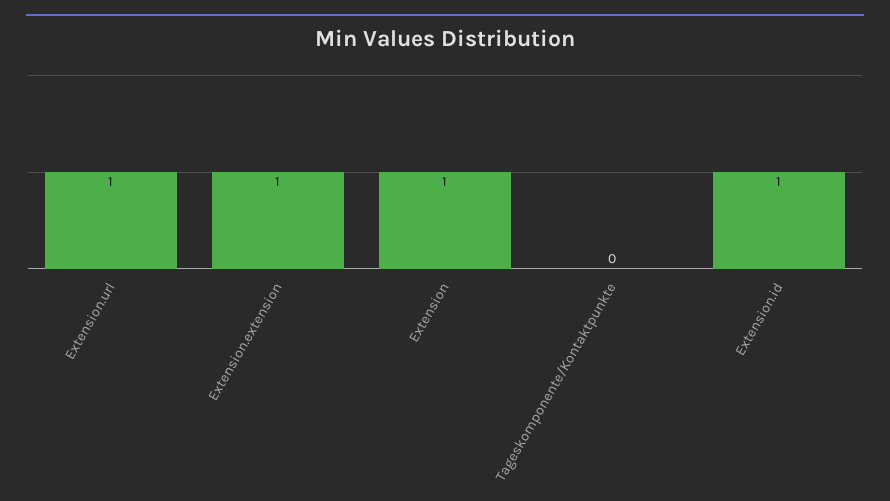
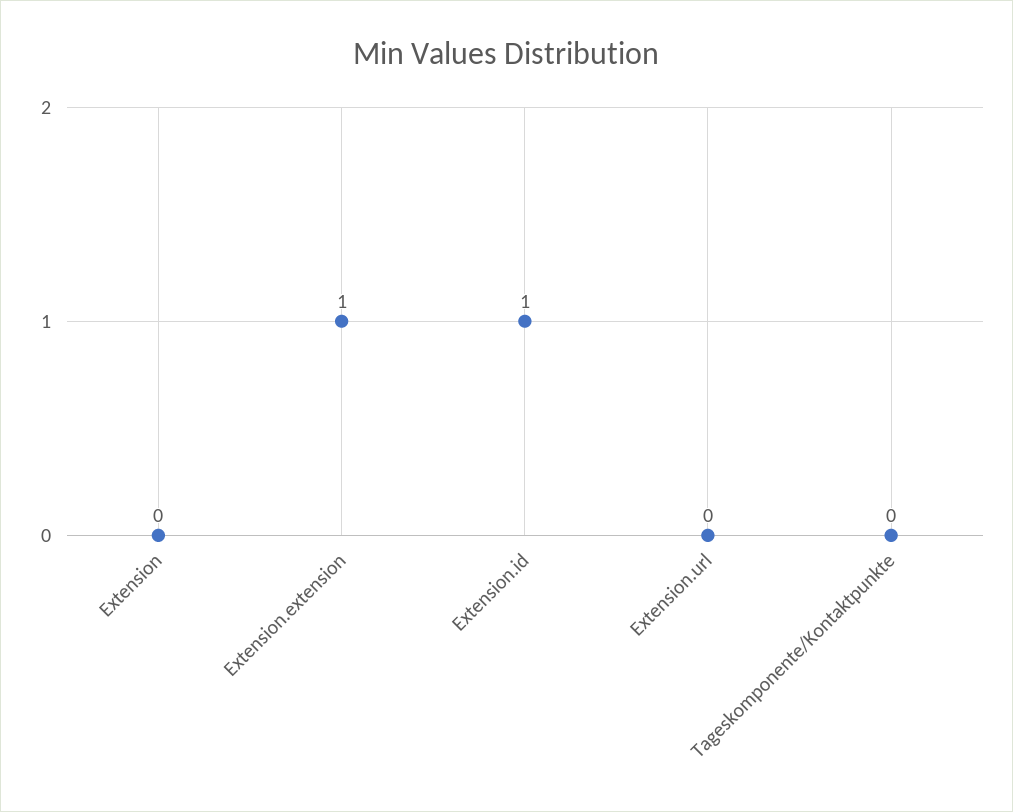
Extension.url: 1 -> 0
Extension: 1 -> 0

